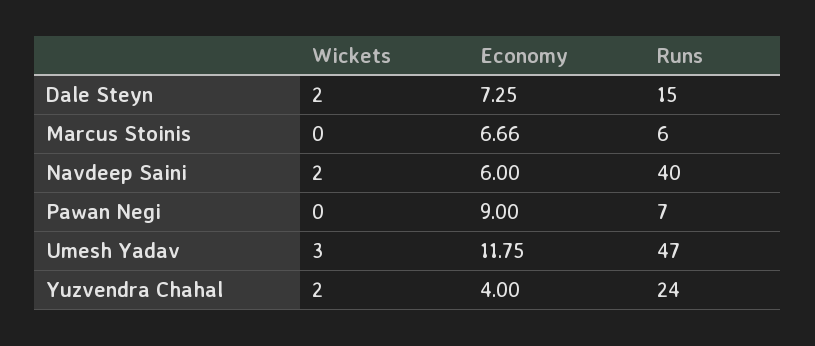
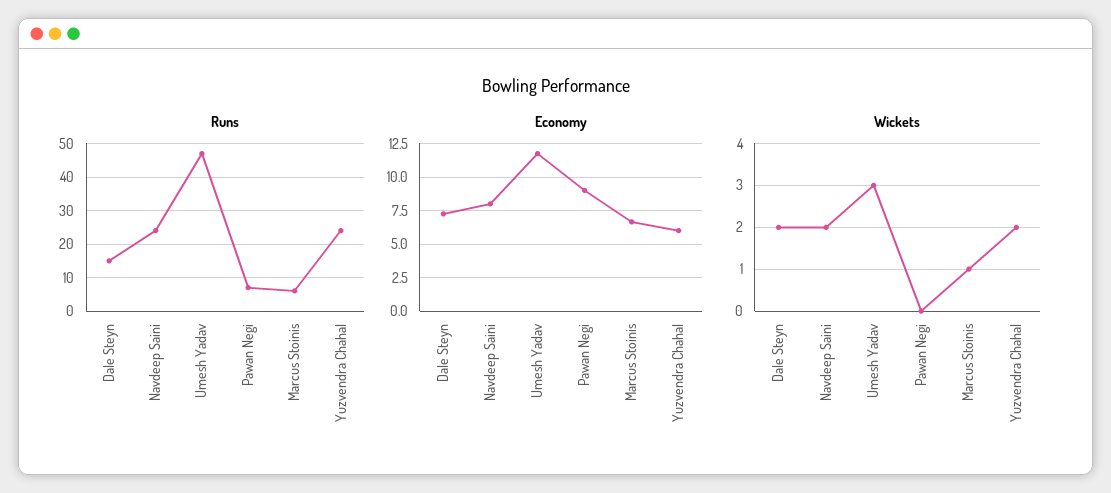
Wickets, Marcus Stoinis: 0 -> 1
Economy, Navdeep Saini: 6 -> 8
Runs, Navdeep Saini: 40 -> 25
Economy, Yuzvendra Chahal: 4 -> 6

